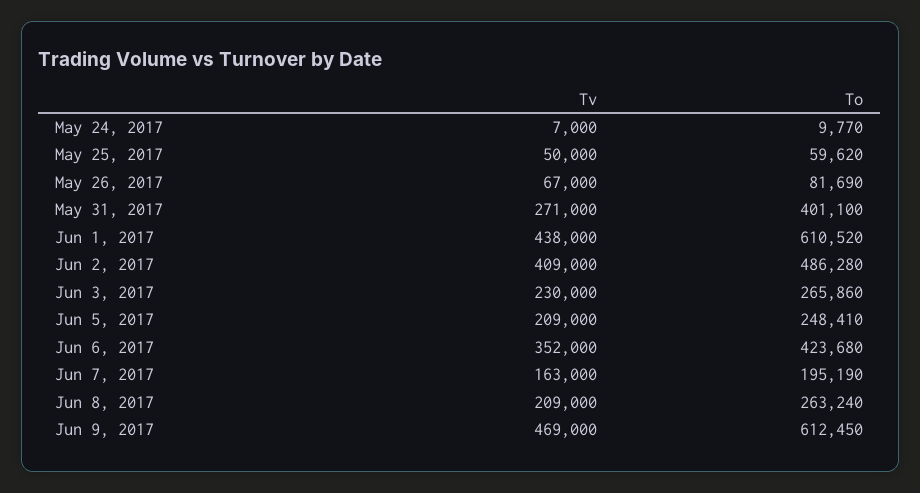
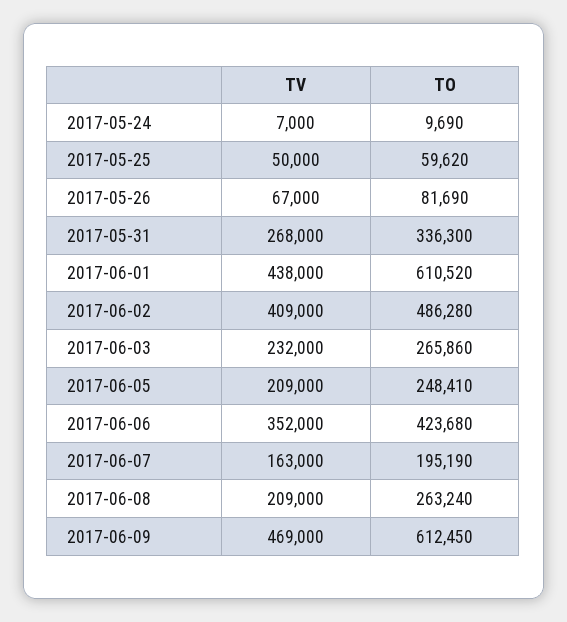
To, May 24, 2017: 9770 -> 9690
Tv, May 31, 2017: 271000 -> 268000
To, May 31, 2017: 401100 -> 336300
Tv, Jun 3, 2017: 230000 -> 232000

